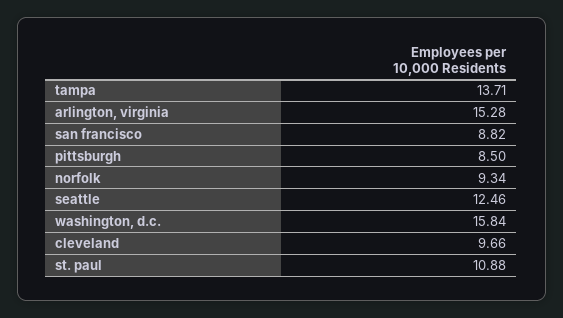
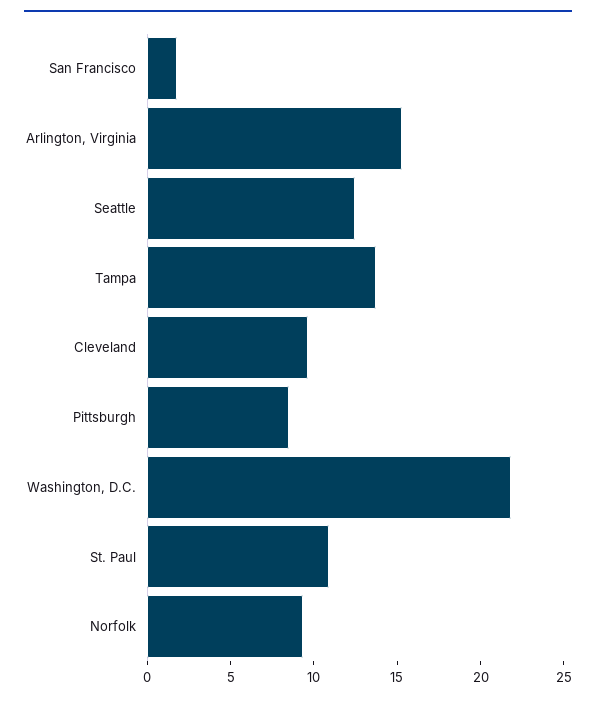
san francisco: 8.82 -> 2
washington, d.c.: 15.84 -> 22

